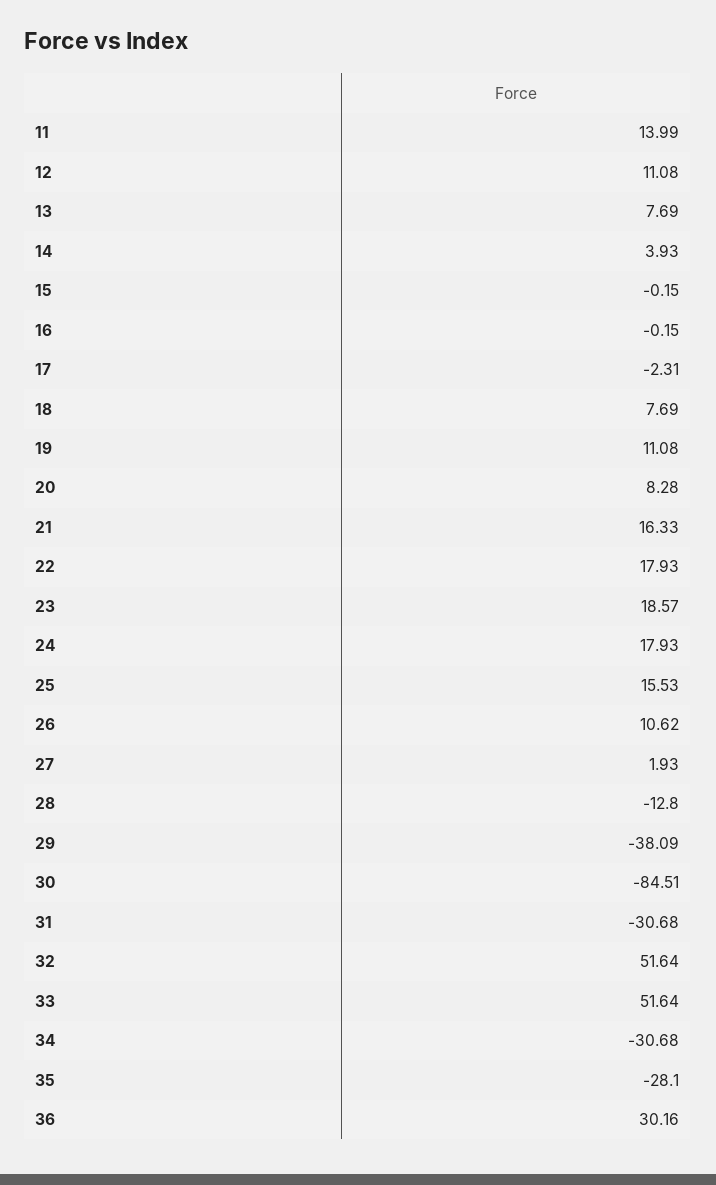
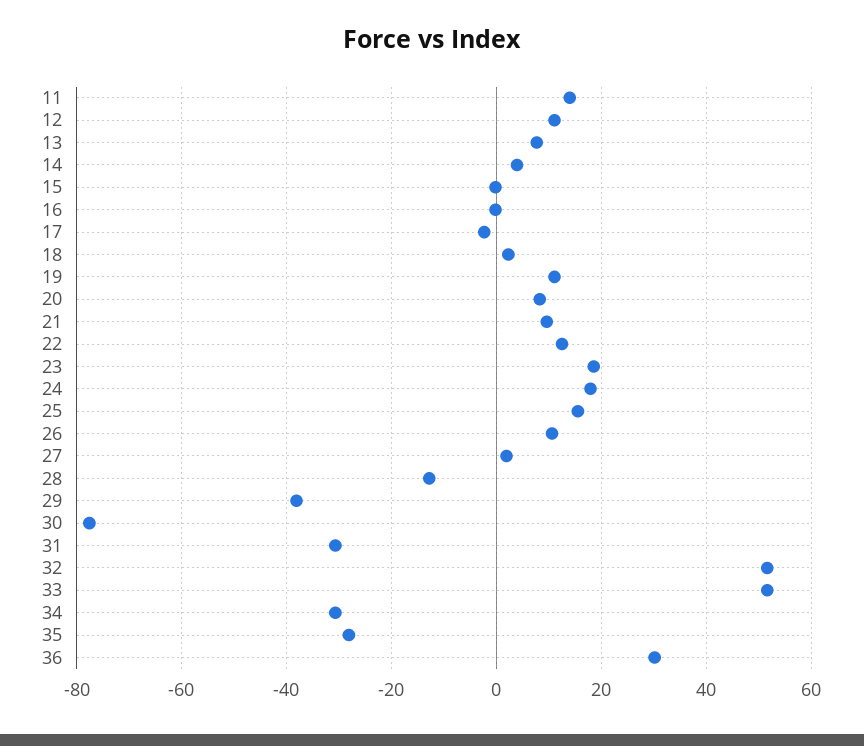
18: 7.69 -> 2
21: 16.33 -> 10
22: 17.93 -> 12
30: -84.51 -> -78

